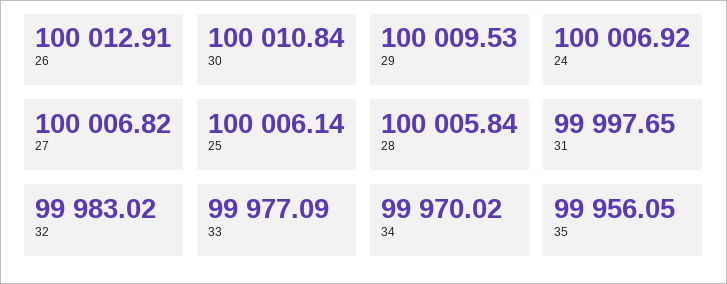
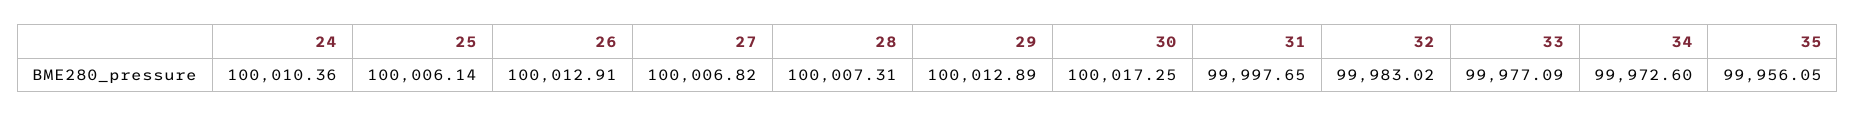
30: 100010.84 -> 100017.25
29: 100009.53 -> 100012.89
24: 100006.92 -> 100010.36
28: 100005.84 -> 100007.31
34: 99970.02 -> 99972.6

